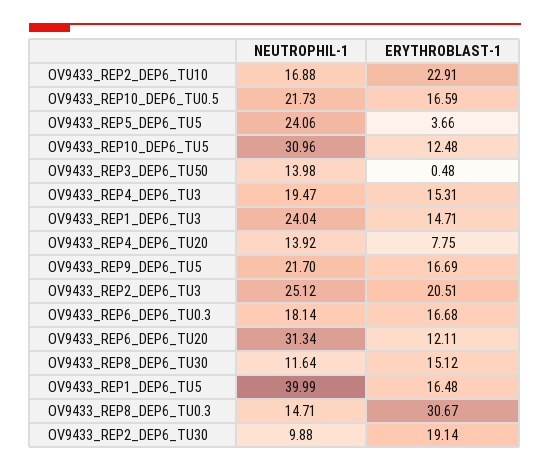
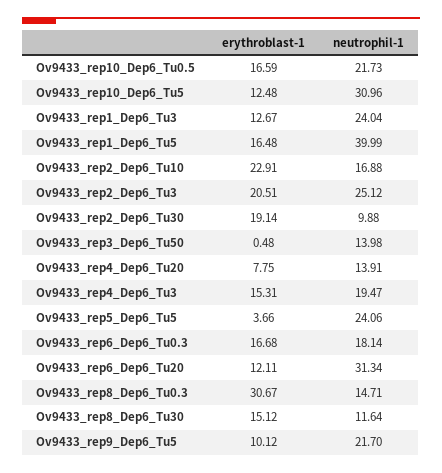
ERYTHROBLAST-1, OV9433_REP1_DEP6_TU3: 14.71 -> 12.67
NEUTROPHIL-1, OV9433_REP4_DEP6_TU20: 13.92 -> 13.91
ERYTHROBLAST-1, OV9433_REP9_DEP6_TU5: 16.69 -> 10.12

